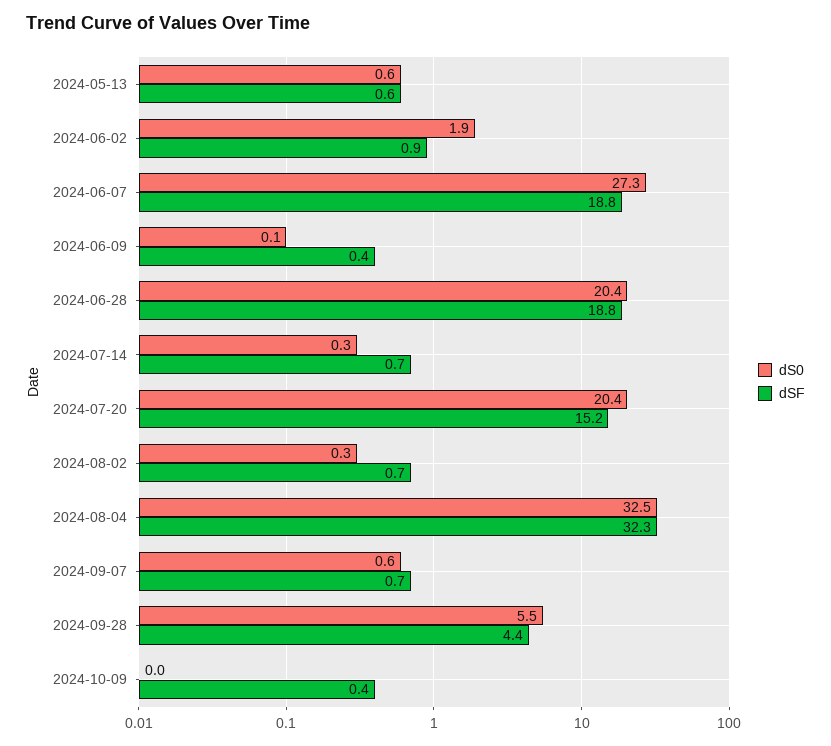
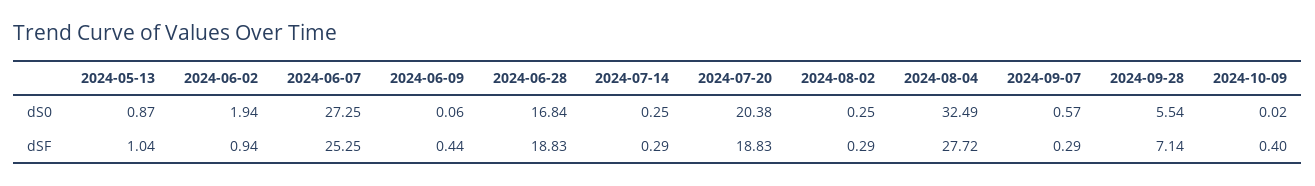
dS0, 2024-05-13: 0.6 -> 0.87
dSF, 2024-05-13: 0.6 -> 1.04
dSF, 2024-06-07: 18.8 -> 25.25
dS0, 2024-06-28: 20.4 -> 16.84
dSF, 2024-07-14: 0.7 -> 0.29
dSF, 2024-07-20: 15.2 -> 18.83
dSF, 2024-08-02: 0.7 -> 0.29
dSF, 2024-08-04: 32.3 -> 27.72
dSF, 2024-09-07: 0.7 -> 0.29
dSF, 2024-09-28: 4.4 -> 7.14

